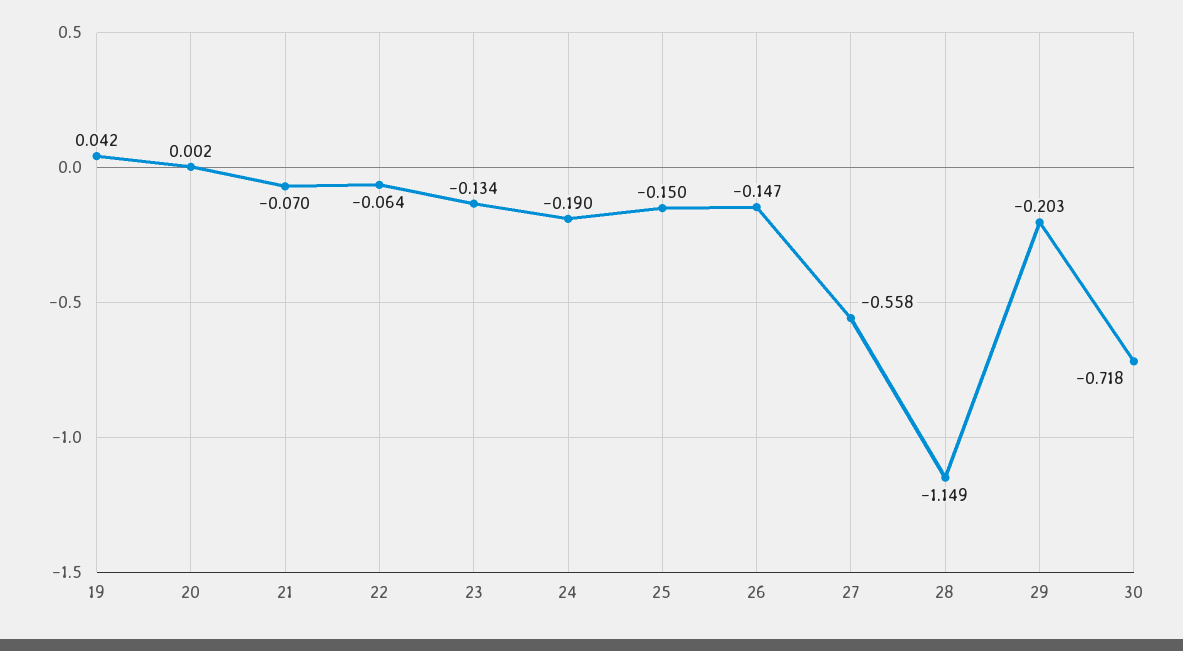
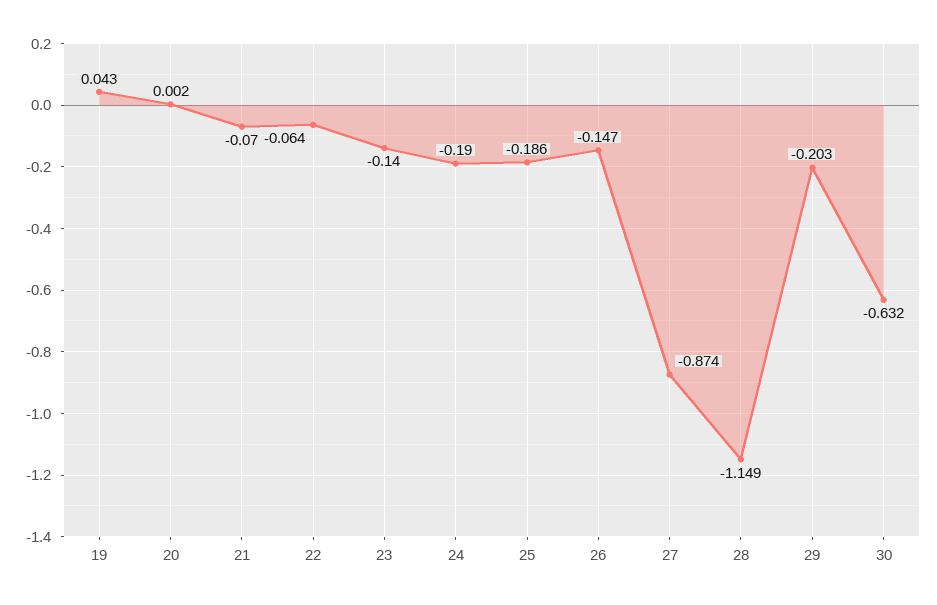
19: 0.042 -> 0.043
23: -0.134 -> -0.14
25: -0.15 -> -0.186
27: -0.558 -> -0.874
30: -0.718 -> -0.632

